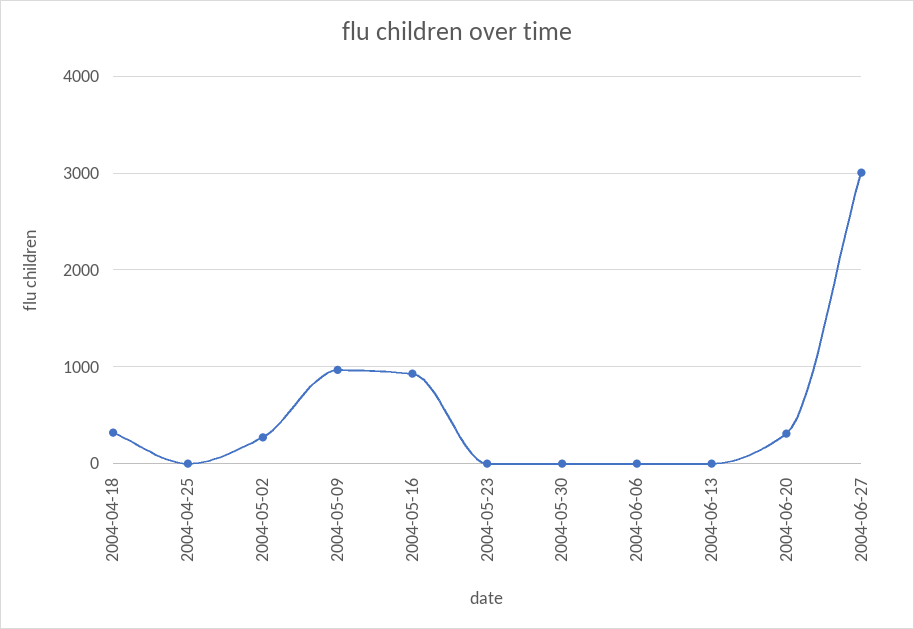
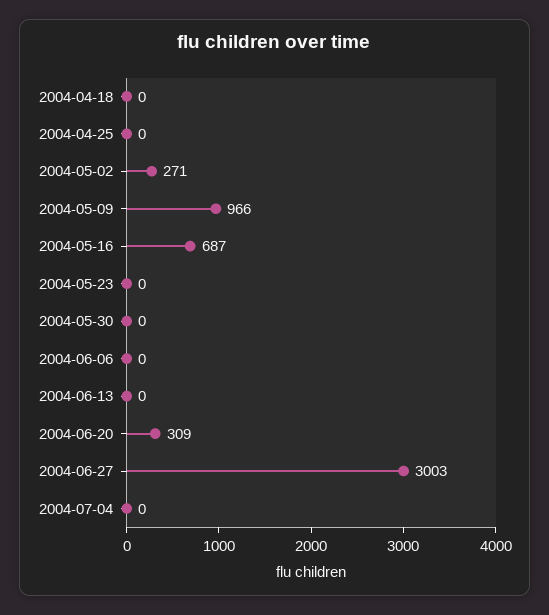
2004-04-18: 300 -> 0
2004-05-16: 900 -> 687
2004-07-04: none -> 0

